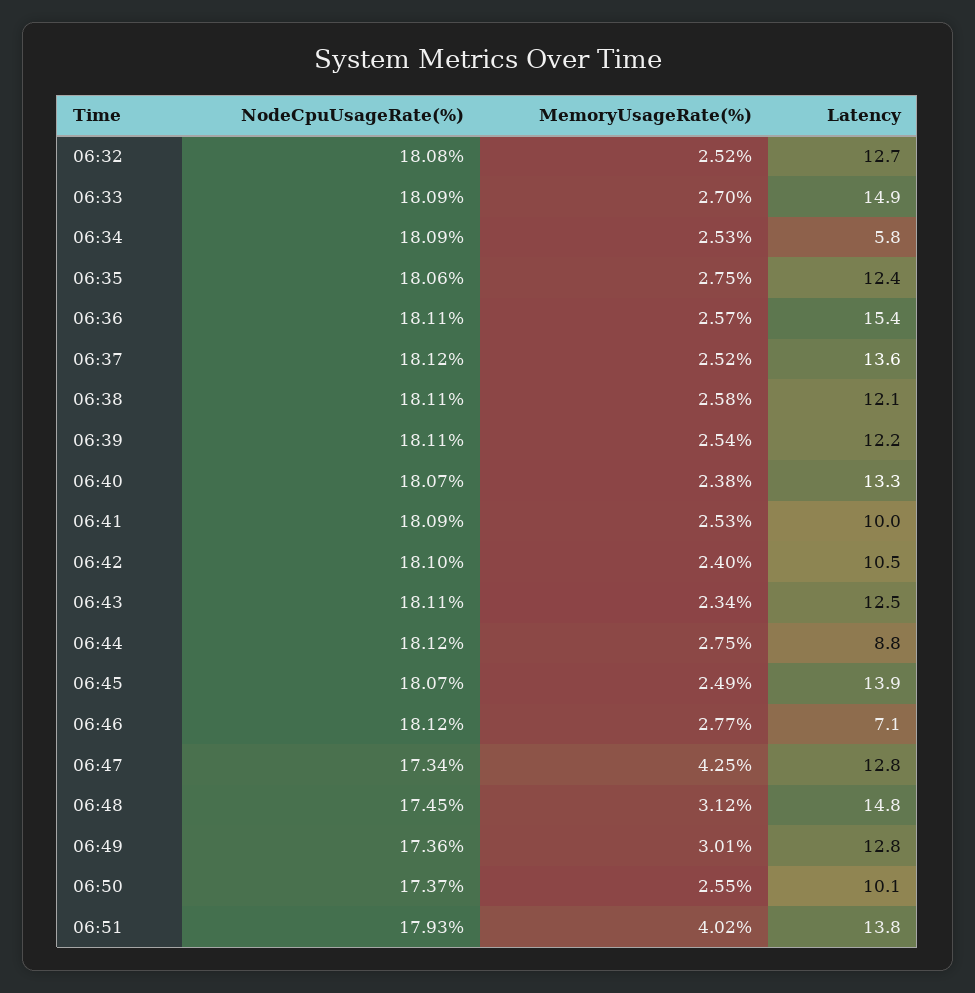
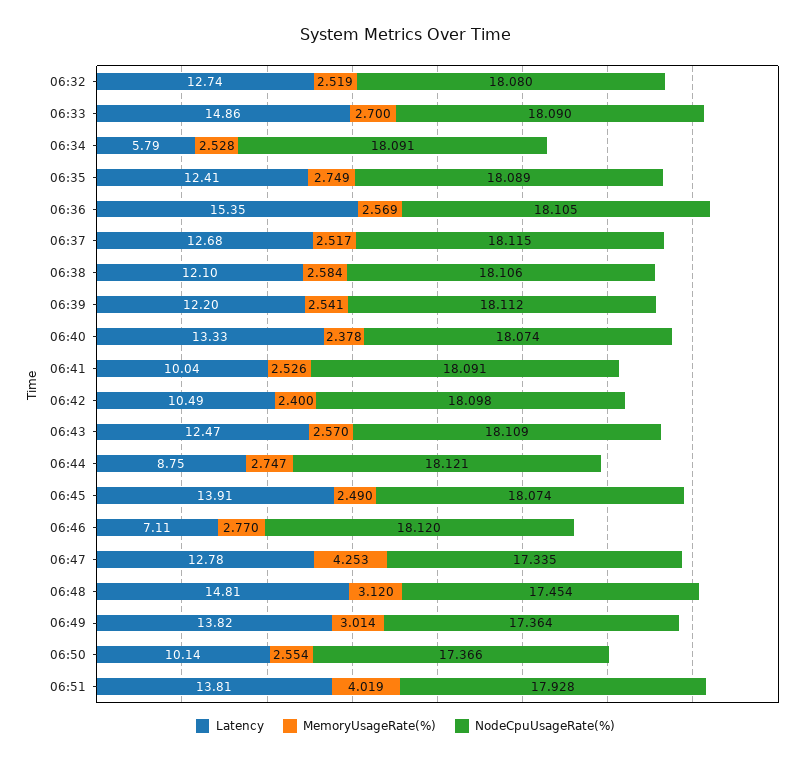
NodeCpuUsageRate(%), 06:35: 18.06 -> 18.089
Latency, 06:37: 13.6 -> 12.68
MemoryUsageRate(%), 06:43: 2.34 -> 2.57
Latency, 06:49: 12.8 -> 13.82

